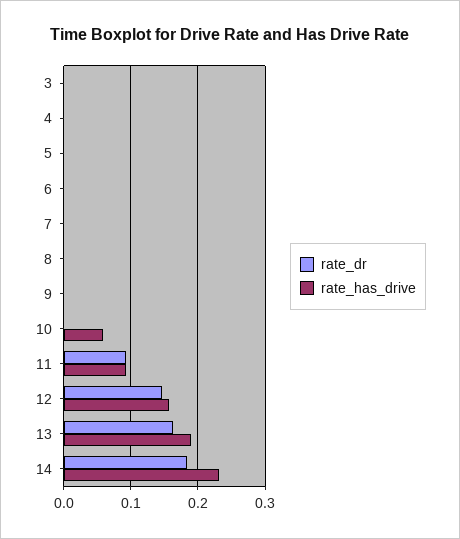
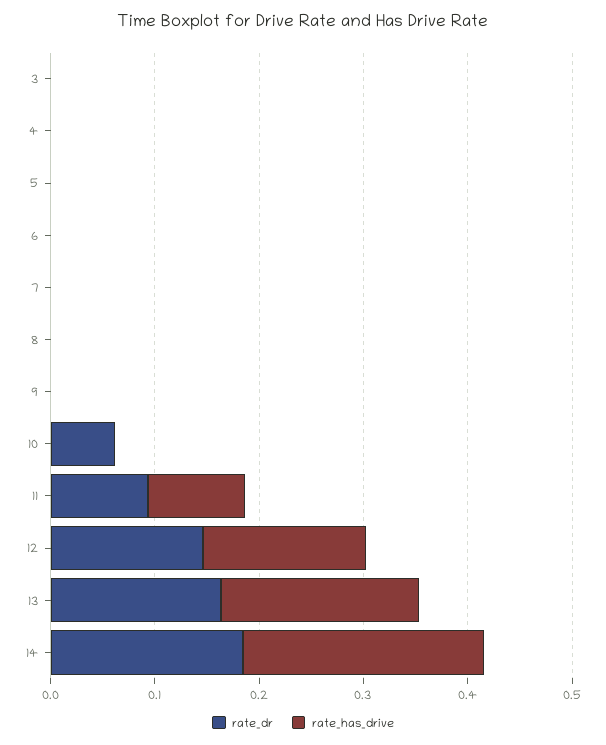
rate_dr, 10: 0 -> 0.06
rate_has_drive, 10: 0.06 -> 0

